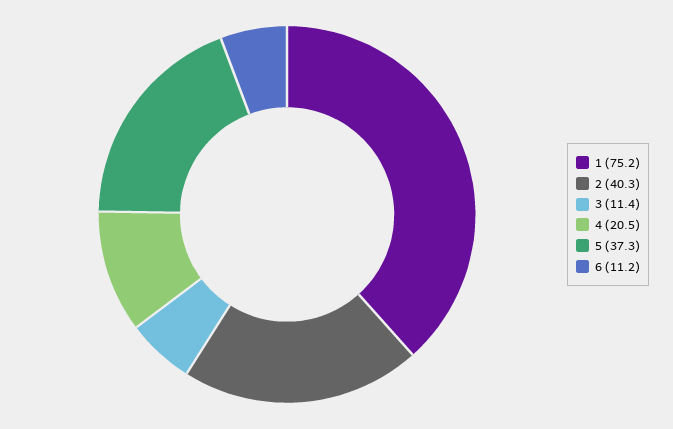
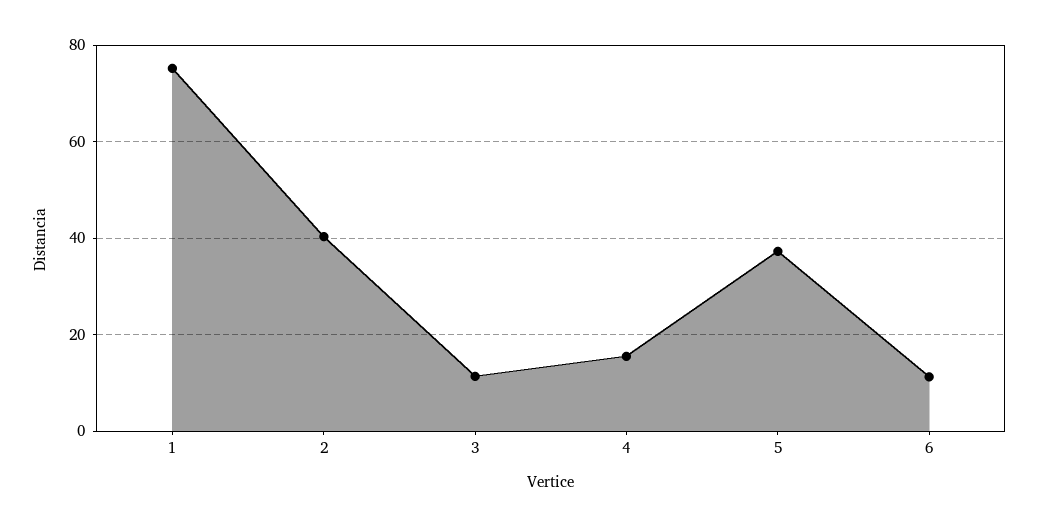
4: 20.5 -> 16

